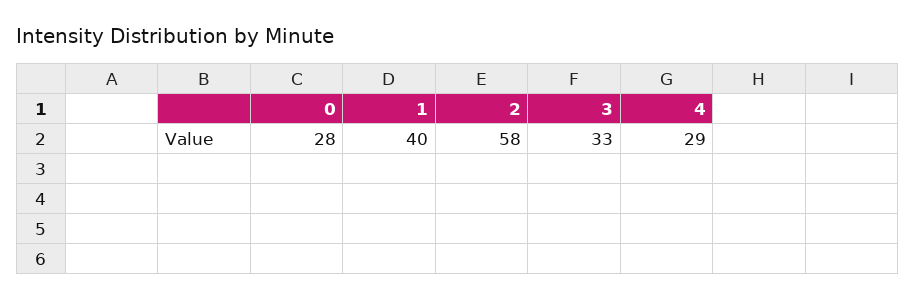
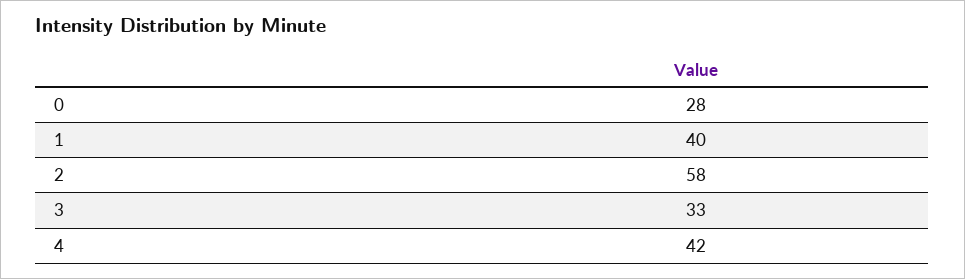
4: 29 -> 42

